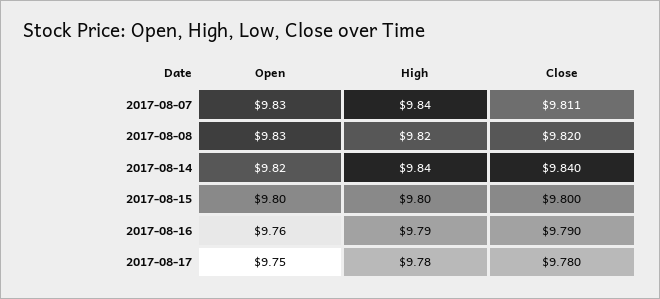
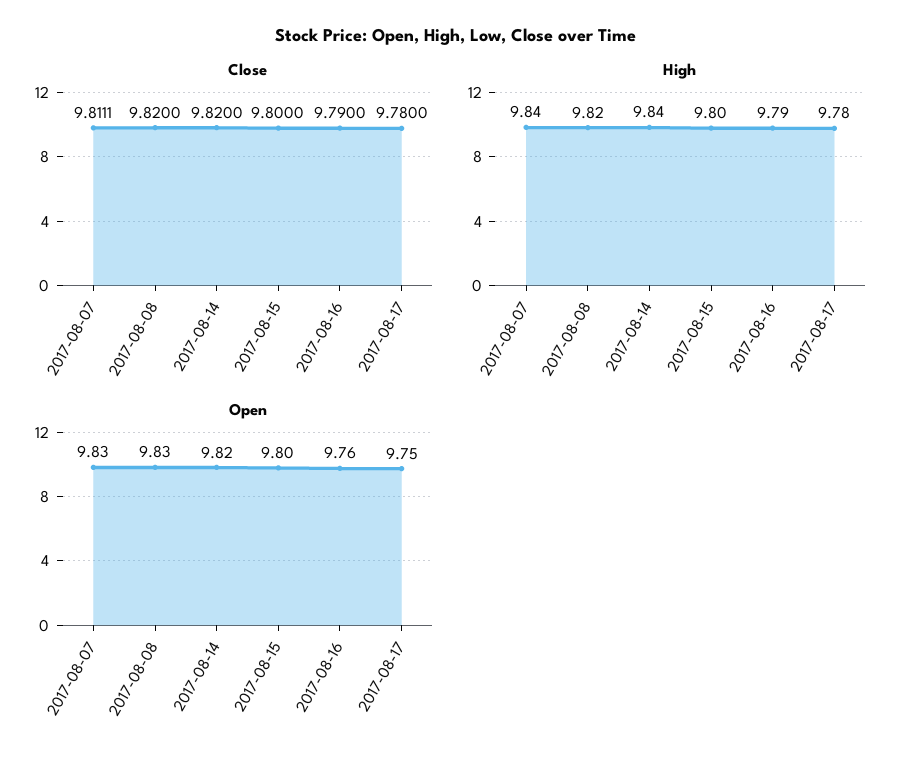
Close, 2017-08-14: 9.84 -> 9.82

